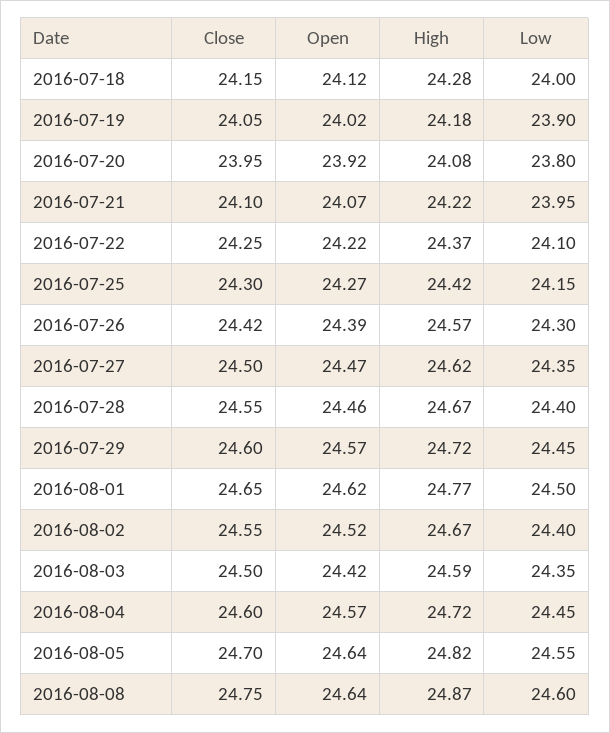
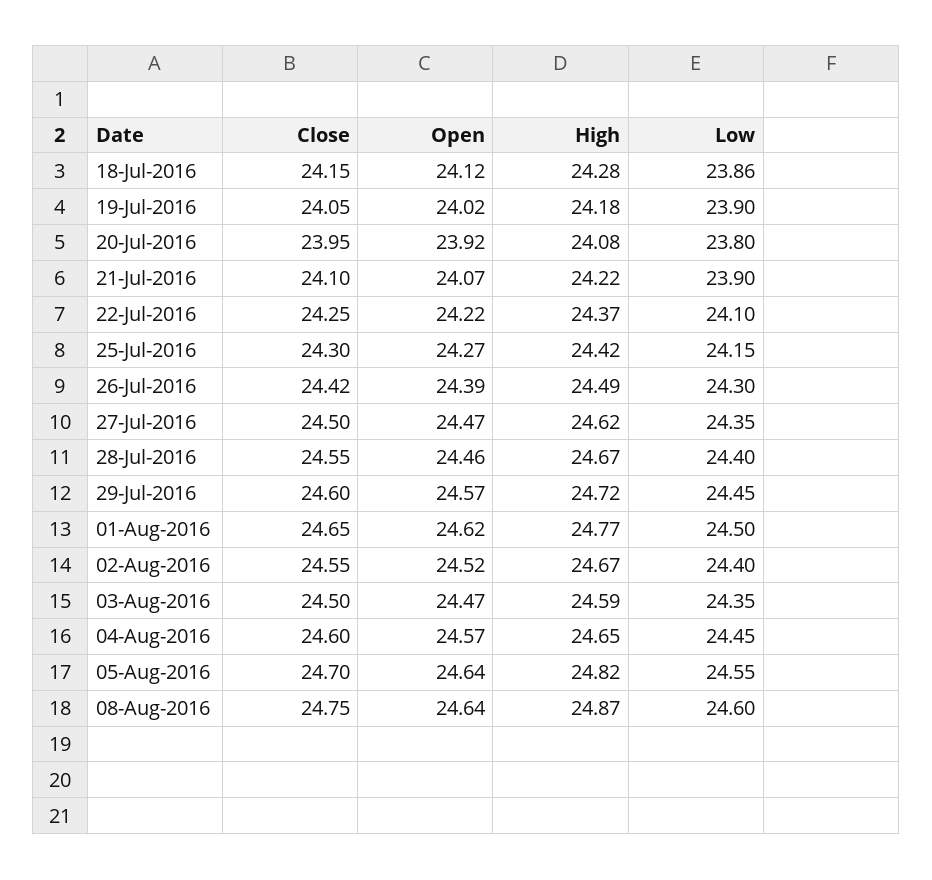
Low, 2016-07-18: 24 -> 23.86
Low, 2016-07-21: 23.95 -> 23.9
High, 2016-07-26: 24.57 -> 24.49
Open, 2016-08-03: 24.42 -> 24.47
High, 2016-08-04: 24.72 -> 24.65

